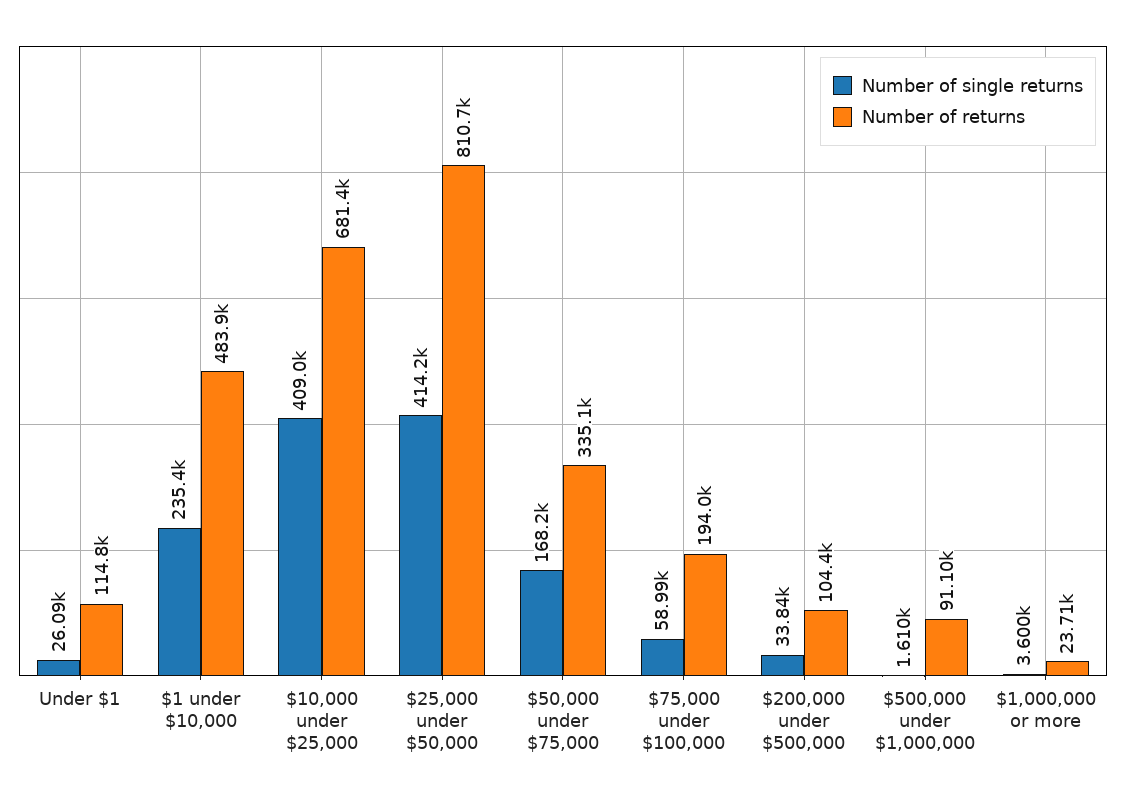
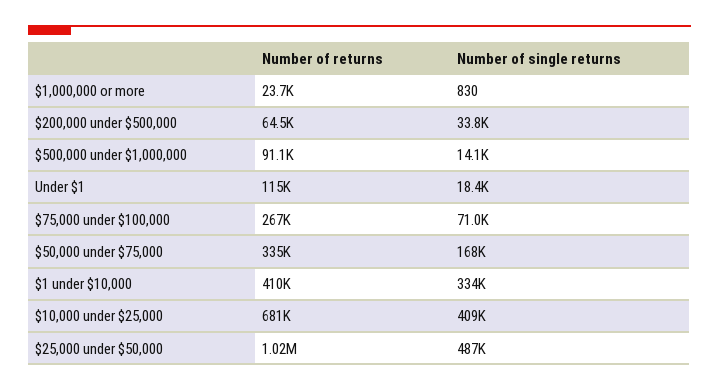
Number of single returns, Under $1: 26090 -> 18400
Number of single returns, $1 under $10,000: 235400 -> 334000
Number of returns, $1 under $10,000: 483900 -> 410000
Number of single returns, $25,000 under $50,000: 414200 -> 487000
Number of returns, $25,000 under $50,000: 810700 -> 1020000
Number of single returns, $75,000 under $100,000: 58990 -> 71000
Number of returns, $75,000 under $100,000: 194000 -> 267000
Number of returns, $200,000 under $500,000: 104400 -> 64500
Number of single returns, $500,000 under $1,000,000: 1610 -> 14100
Number of single returns, $1,000,000 or more: 3600 -> 830

